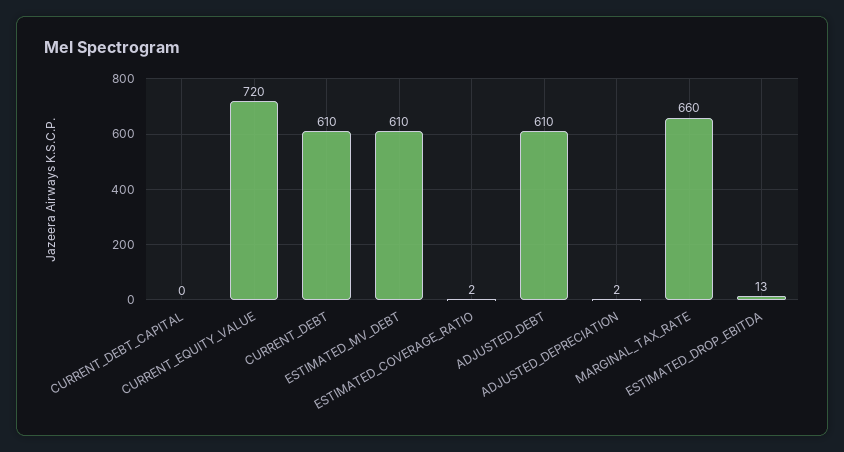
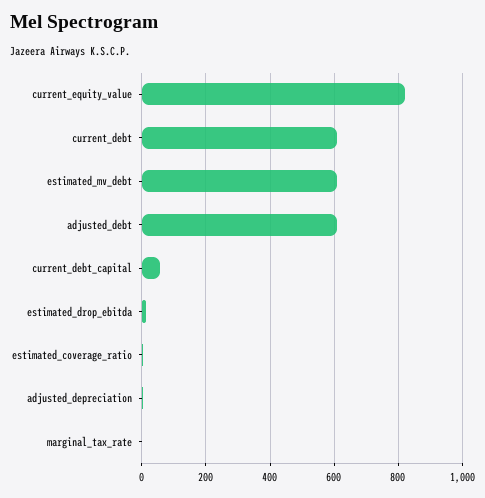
CURRENT_DEBT_CAPITAL: 0 -> 60
CURRENT_EQUITY_VALUE: 720 -> 820
MARGINAL_TAX_RATE: 660 -> 0

